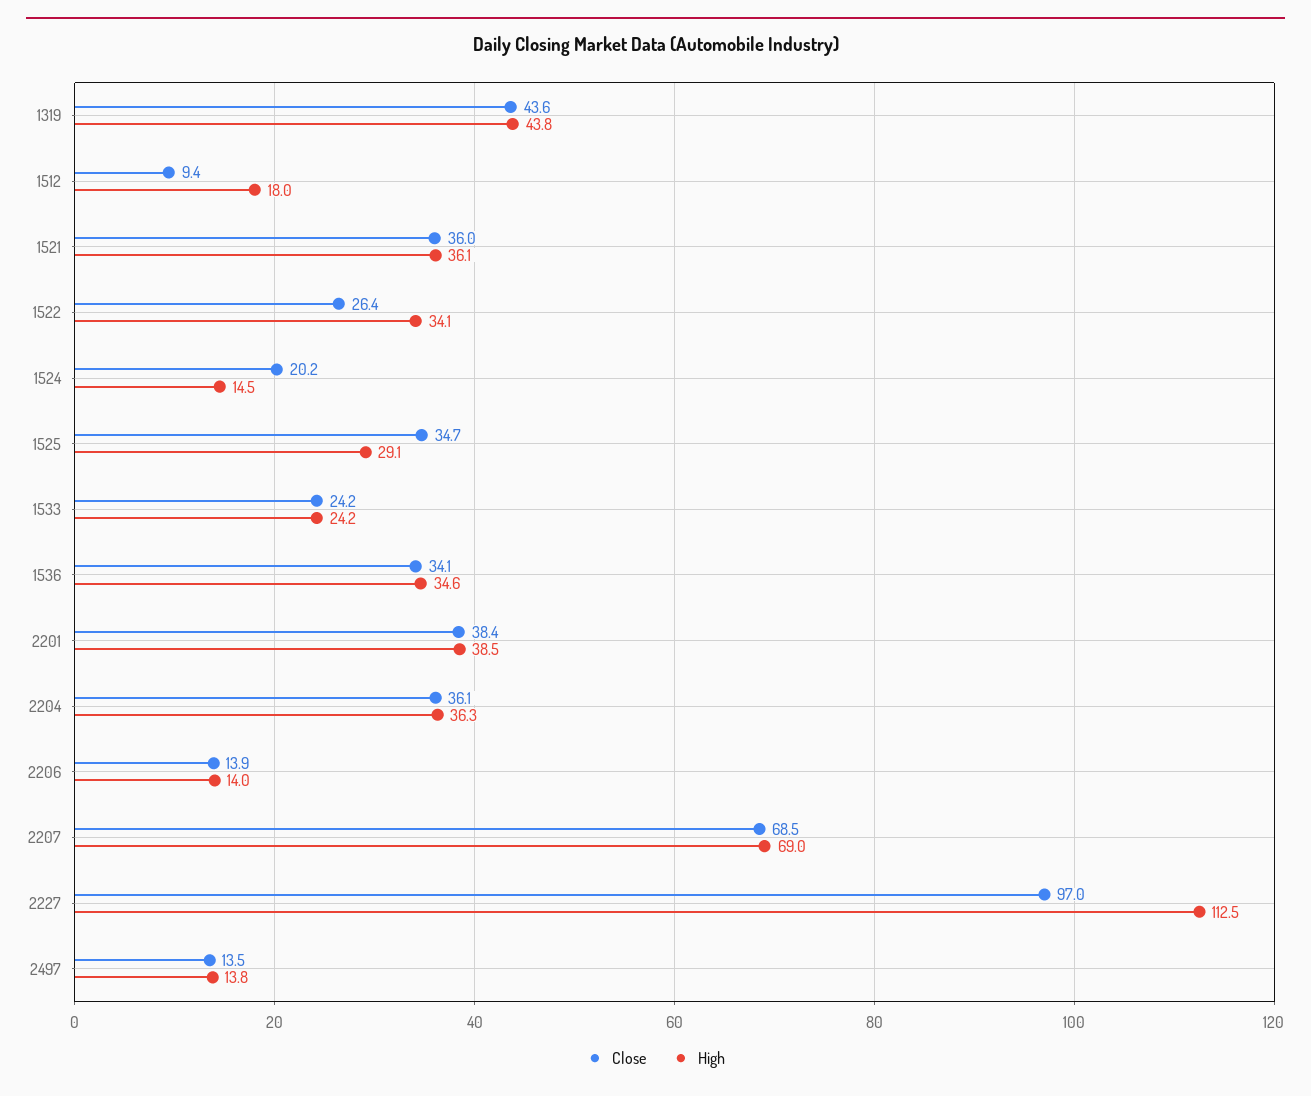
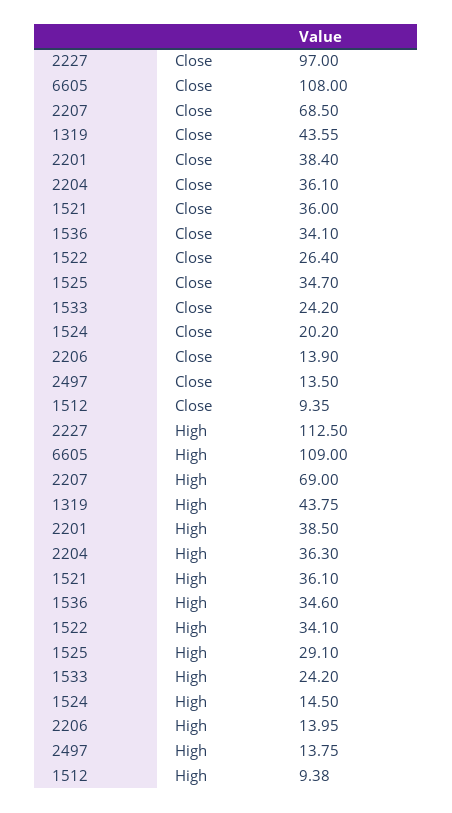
High, 1512: 18 -> 9.38
Close, 6605: none -> 108
High, 6605: none -> 109

